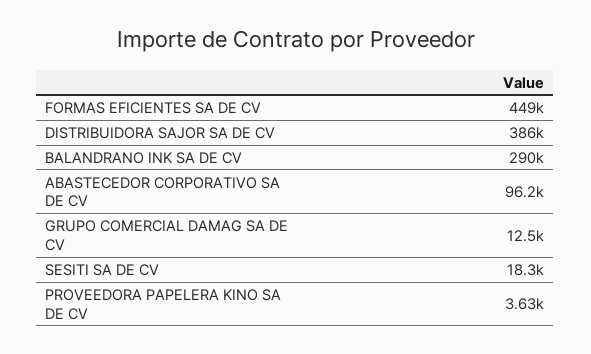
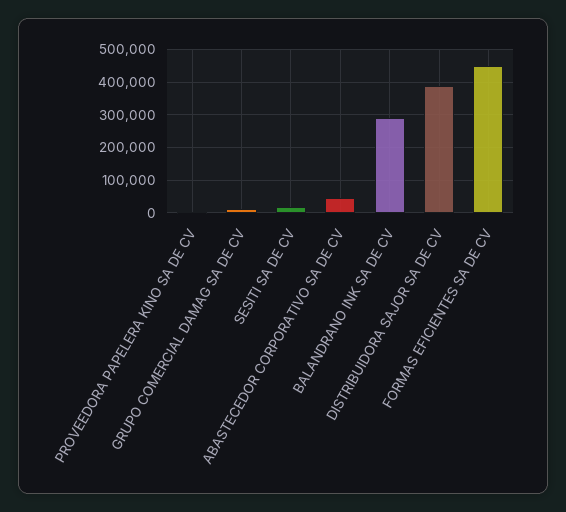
ABASTECEDOR CORPORATIVO SA DE CV: 96200 -> 40000

